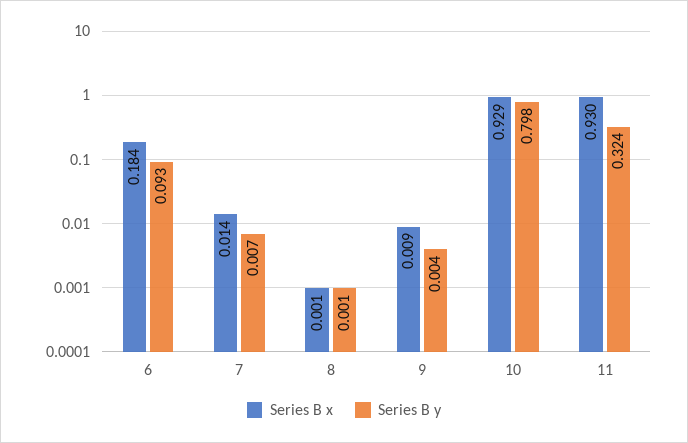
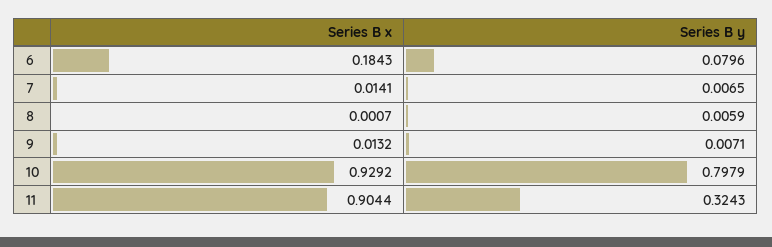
Series B y, 6: 0.093 -> 0.0796
Series B y, 8: 0.001 -> 0.0059
Series B x, 9: 0.009 -> 0.0132
Series B y, 9: 0.004 -> 0.0071
Series B x, 11: 0.93 -> 0.9044

